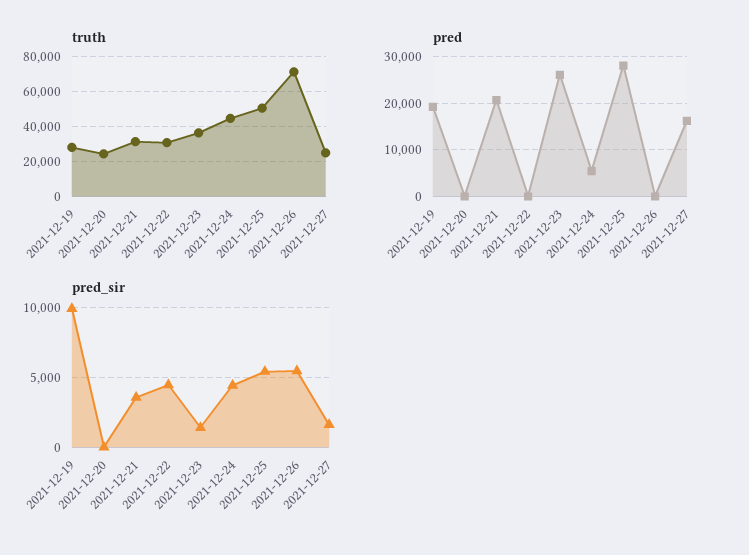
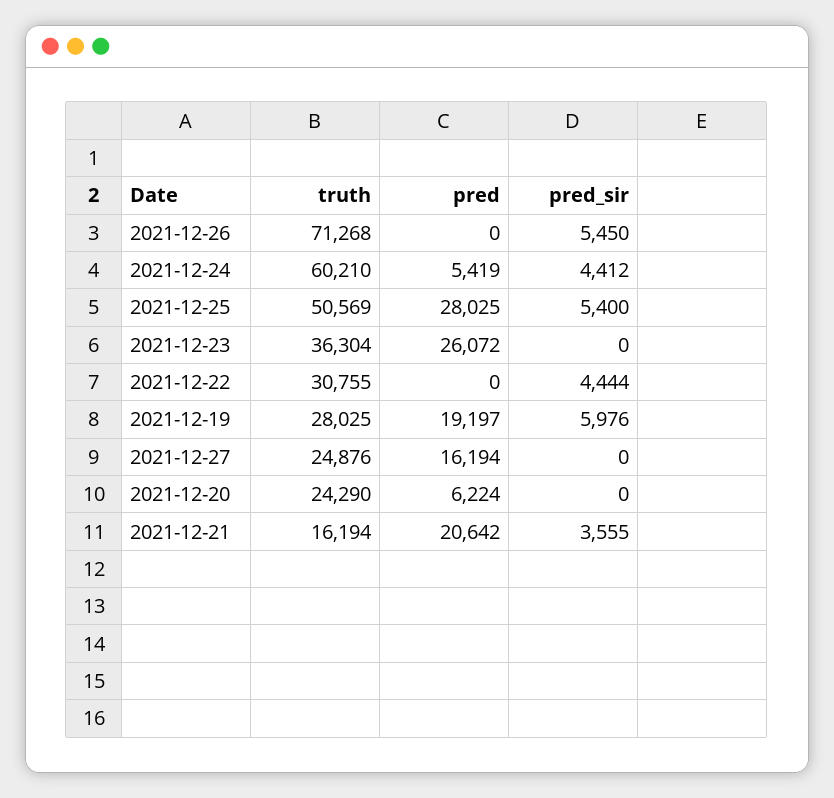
truth, 2021-12-21: 30000 -> 16194
truth, 2021-12-24: 45000 -> 60210
pred, 2021-12-20: 0 -> 6224
pred_sir, 2021-12-19: 10000 -> 5976
pred_sir, 2021-12-23: 1500 -> 0
pred_sir, 2021-12-27: 1500 -> 0

